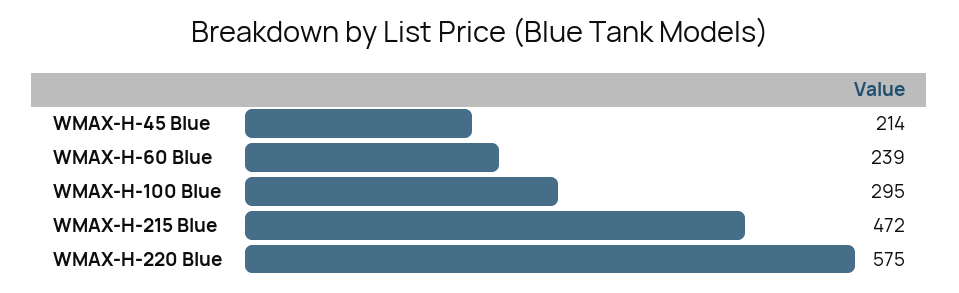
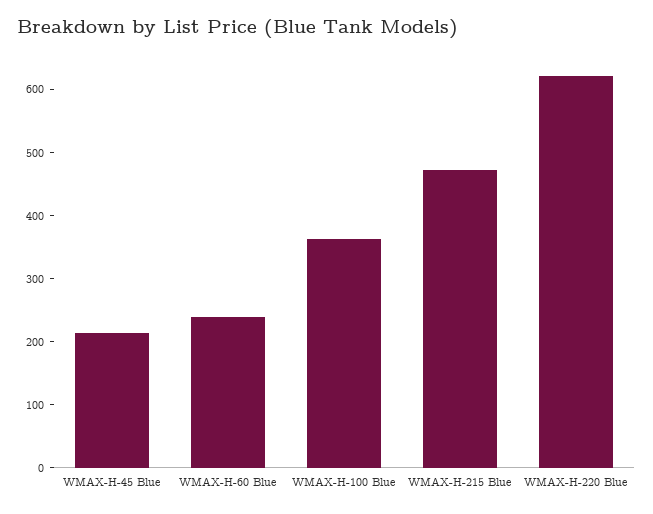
WMAX-H-100 Blue: 295 -> 360
WMAX-H-220 Blue: 575 -> 620

